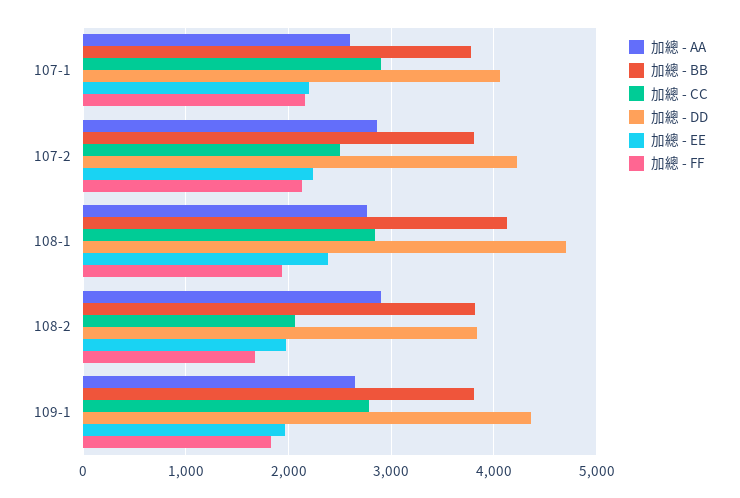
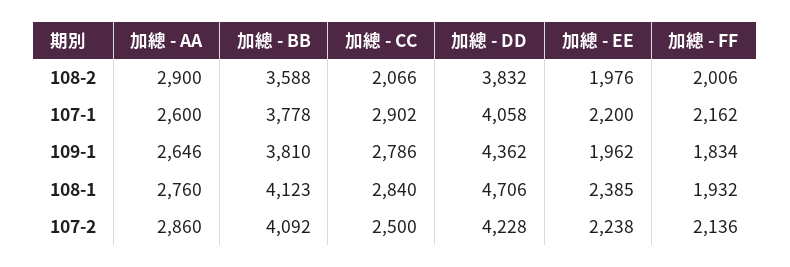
加總 - BB, 107-2: 3800 -> 4092
加總 - BB, 108-2: 3800 -> 3588
加總 - FF, 108-2: 1700 -> 2006

